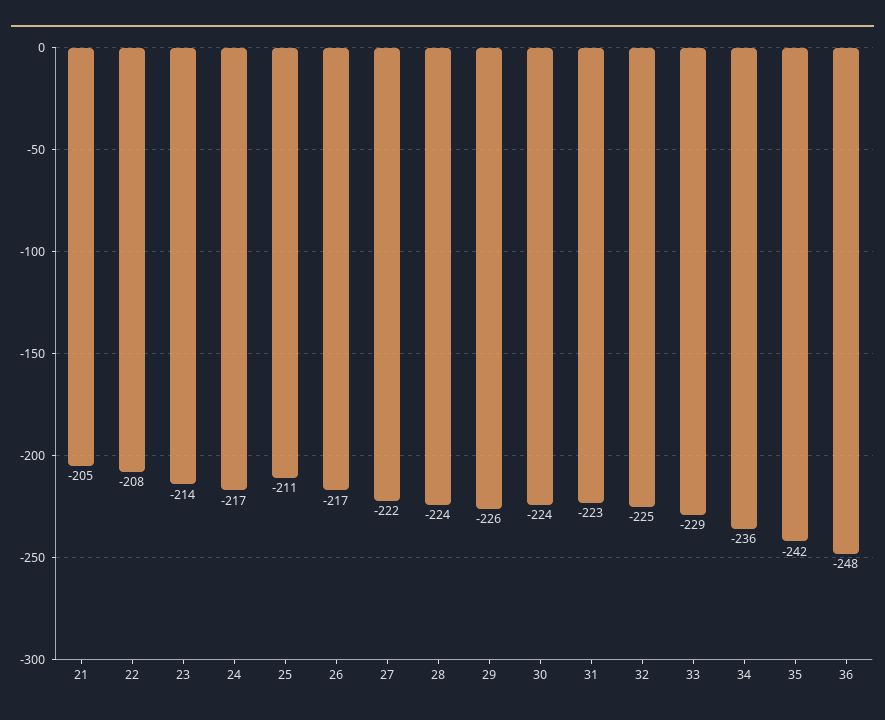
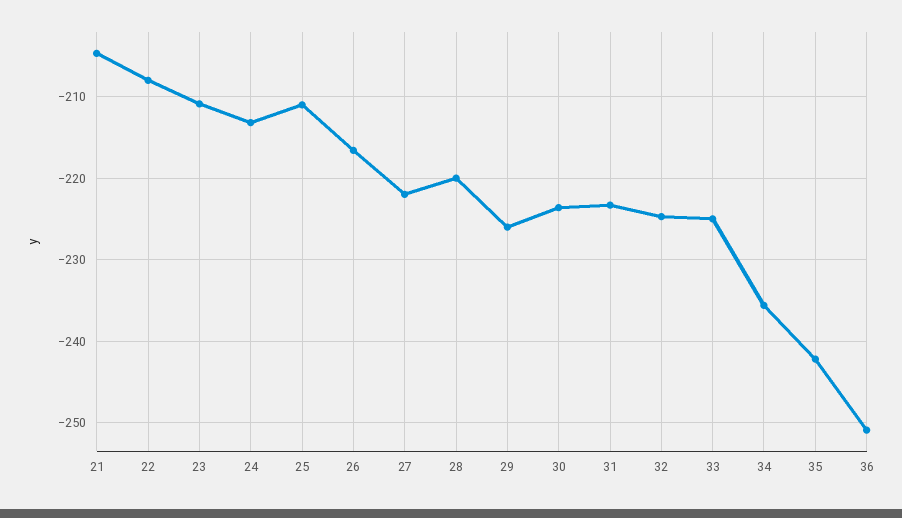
23: -214 -> -211
24: -217 -> -213
28: -224 -> -220
33: -229 -> -225
36: -248 -> -251

